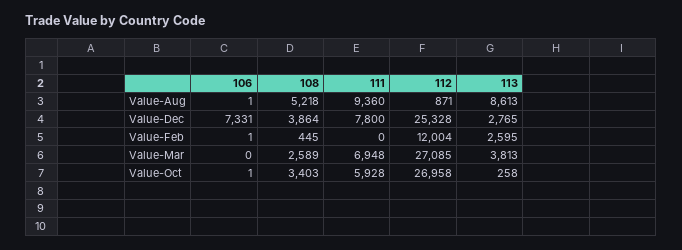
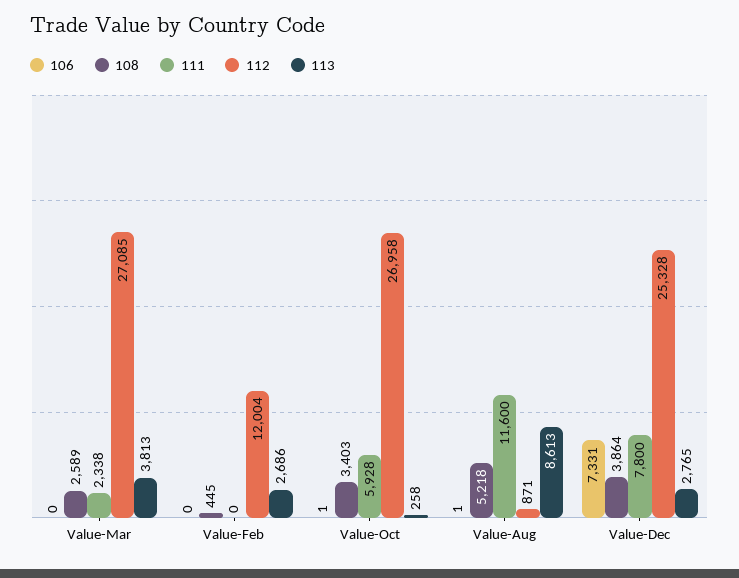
111, Value-Aug: 9360 -> 11600
106, Value-Feb: 1 -> 0
113, Value-Feb: 2595 -> 2686
111, Value-Mar: 6948 -> 2338

